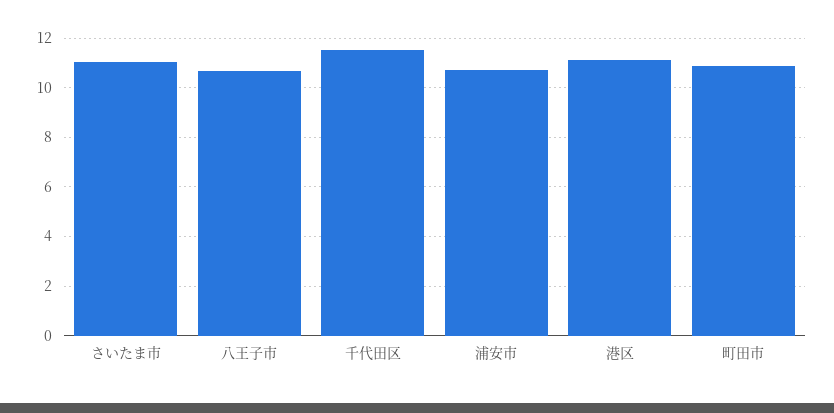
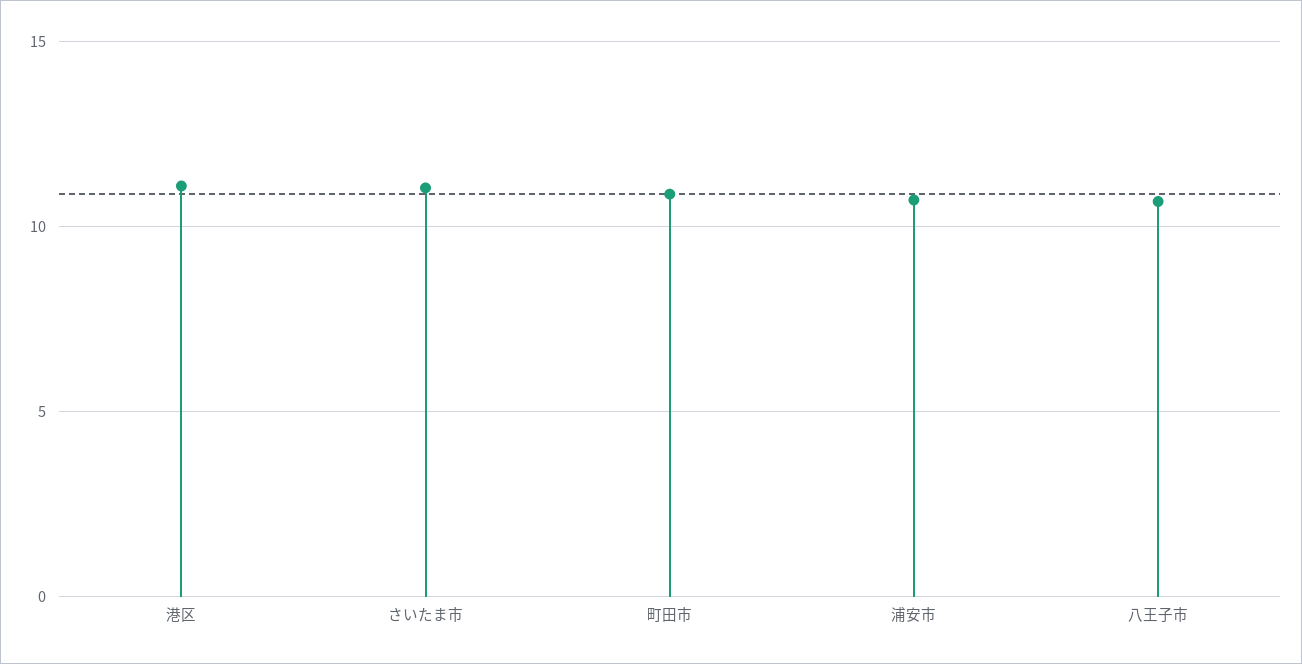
千代田区: 11.5 -> none

